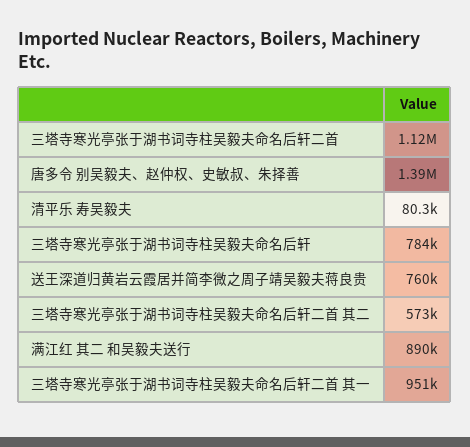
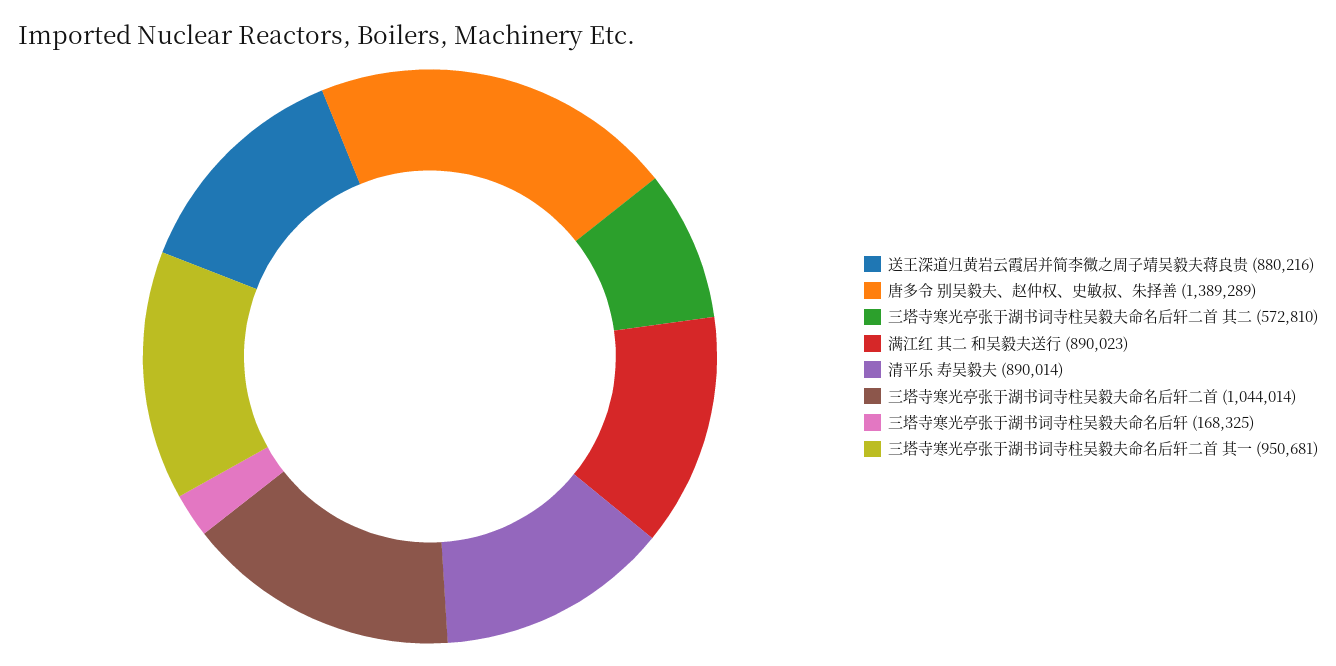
三塔寺寒光亭张于湖书词寺柱吴毅夫命名后轩二首: 1120000 -> 1044014
清平乐 寿吴毅夫: 80300 -> 890014
三塔寺寒光亭张于湖书词寺柱吴毅夫命名后轩: 784000 -> 168325
送王深道归黄岩云霞居并简李微之周子靖吴毅夫蒋良贵: 760000 -> 880216

